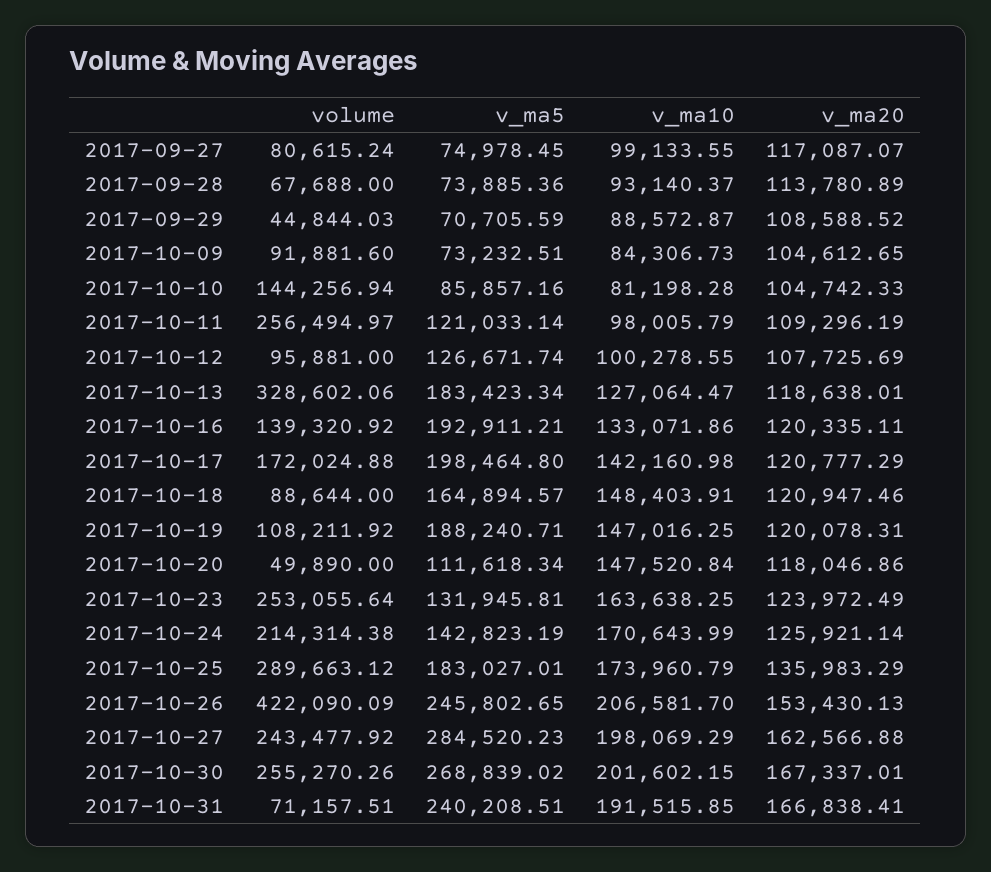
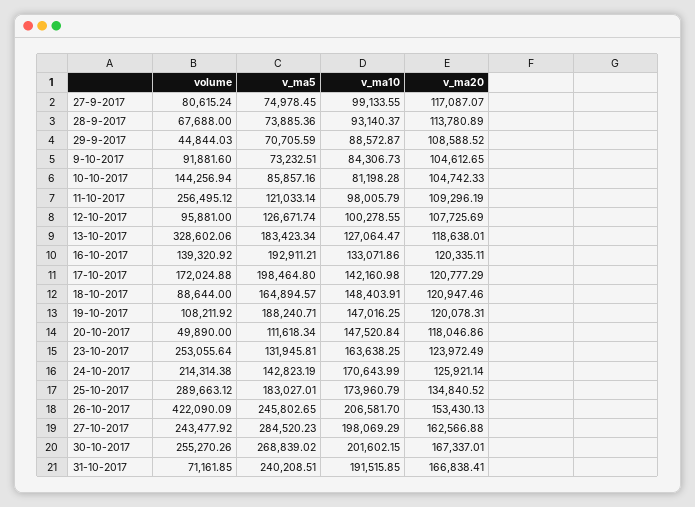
volume, 2017-10-11: 256494.97 -> 256495.12
v_ma20, 2017-10-25: 135983.29 -> 134840.52
volume, 2017-10-31: 71157.51 -> 71161.85

